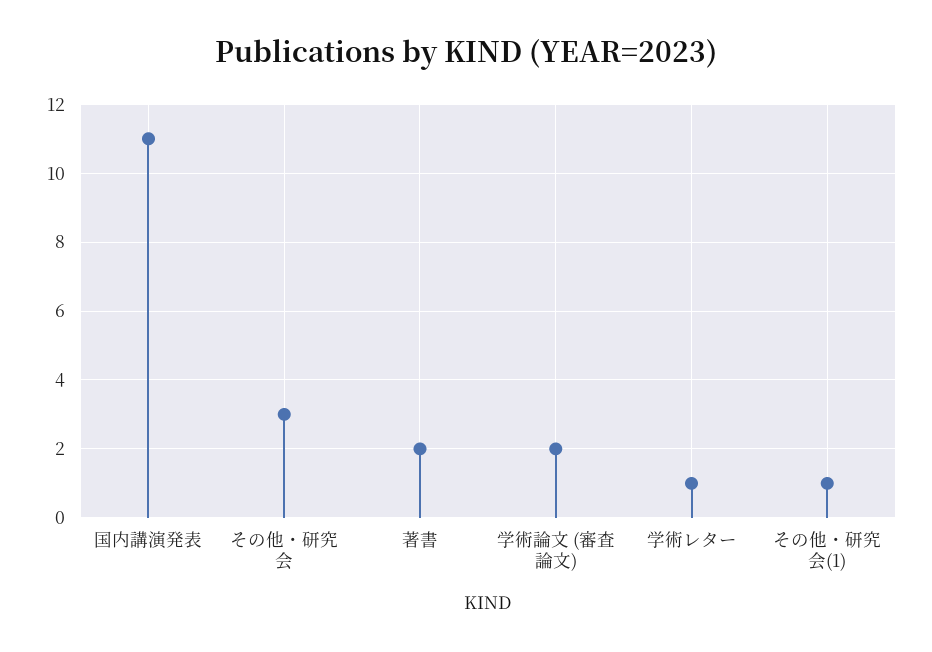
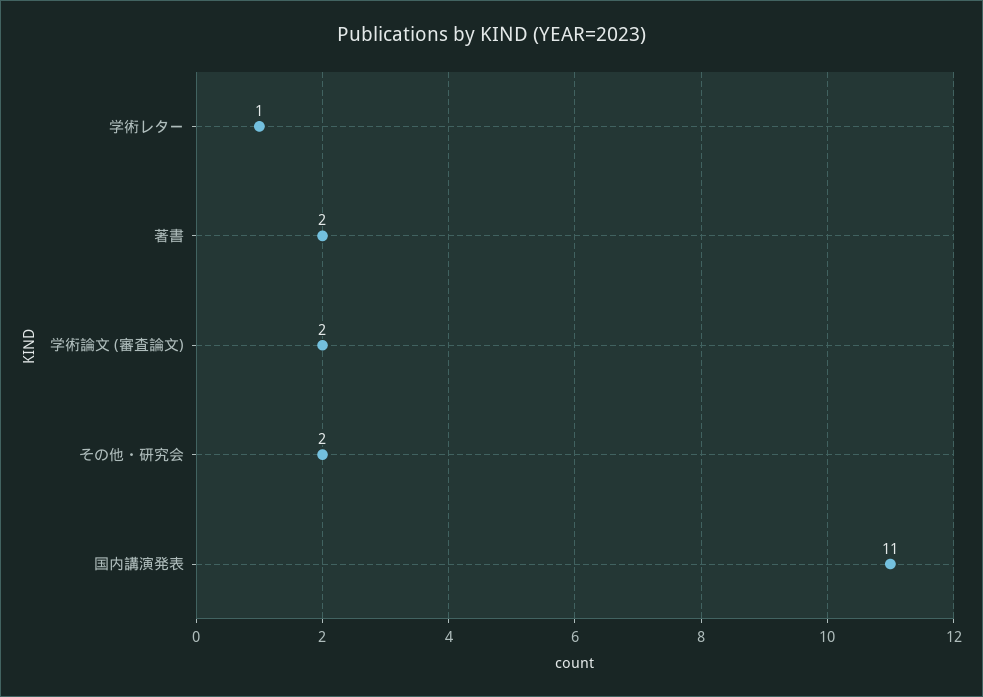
その他・研究会: 3 -> 2
その他・研究会(1): 1 -> none

